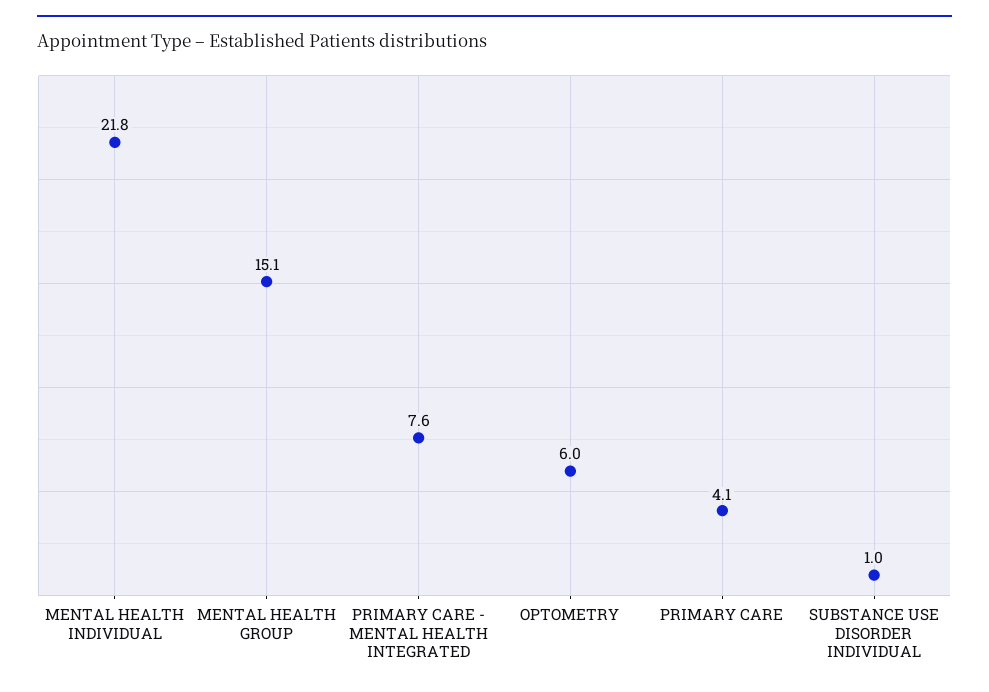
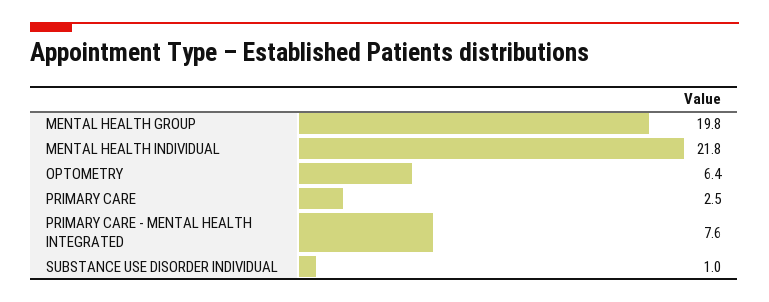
MENTAL HEALTH GROUP: 15.1 -> 19.8
OPTOMETRY: 6 -> 6.4
PRIMARY CARE: 4.1 -> 2.5

